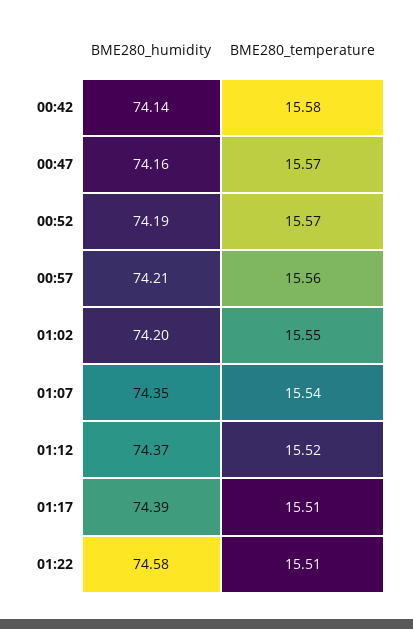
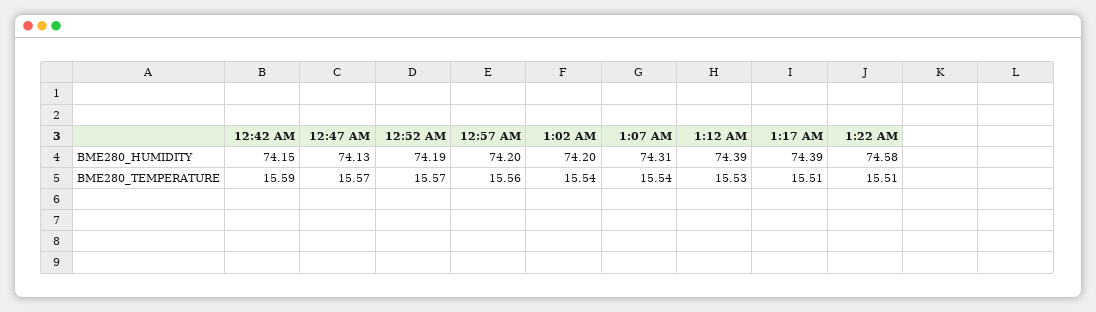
BME280_humidity, 00:42: 74.14 -> 74.15
BME280_temperature, 00:42: 15.58 -> 15.59
BME280_humidity, 00:47: 74.16 -> 74.13
BME280_humidity, 00:57: 74.21 -> 74.2
BME280_temperature, 01:02: 15.55 -> 15.54
BME280_humidity, 01:07: 74.35 -> 74.31
BME280_humidity, 01:12: 74.37 -> 74.39
BME280_temperature, 01:12: 15.52 -> 15.53

